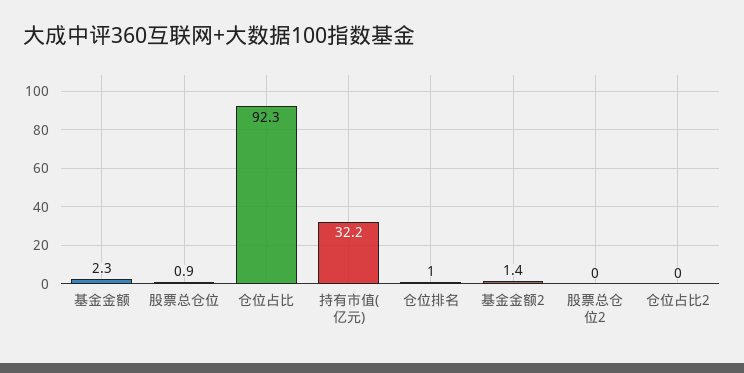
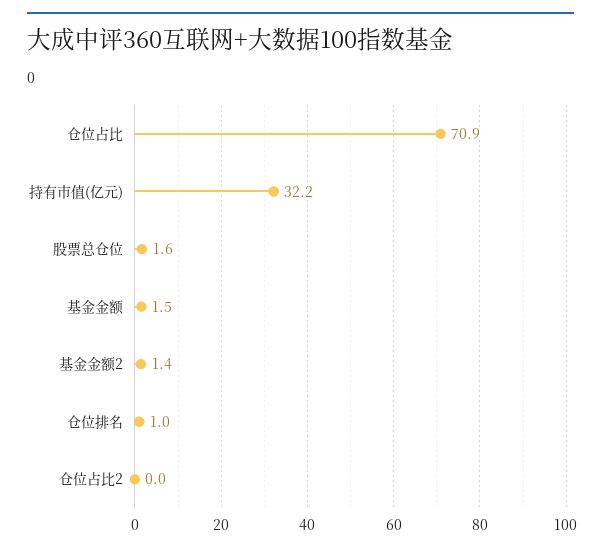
基金金额: 2.3 -> 1.5
股票总仓位: 0.9 -> 1.6
仓位占比: 92.3 -> 70.9
股票总仓位2: 0 -> none

